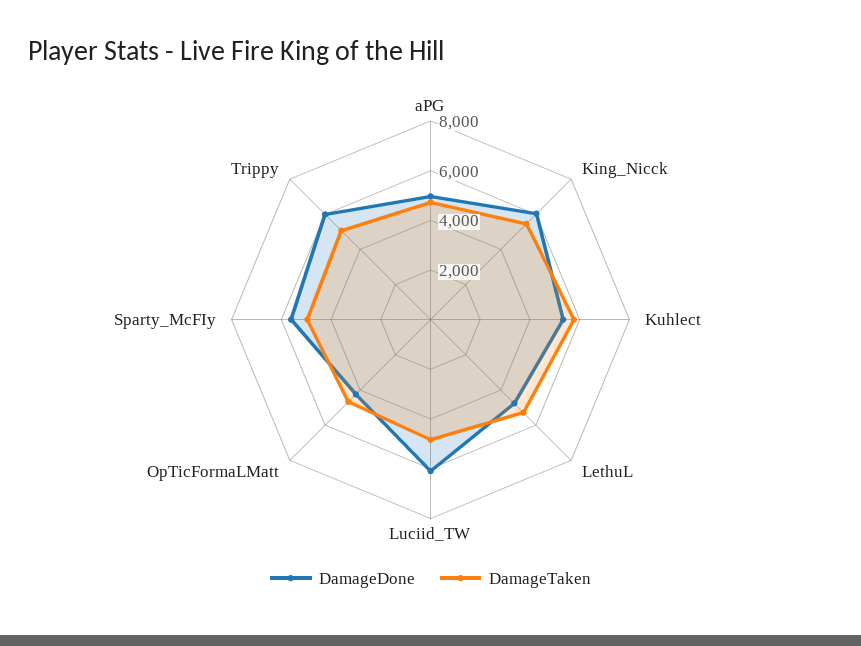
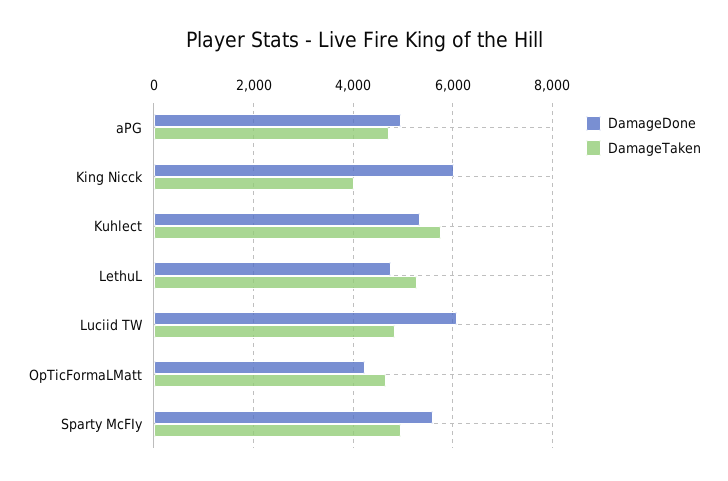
DamageTaken, King_Nicck: 5500 -> 4000
DamageDone, Trippy: 6000 -> none
DamageTaken, Trippy: 5000 -> none

